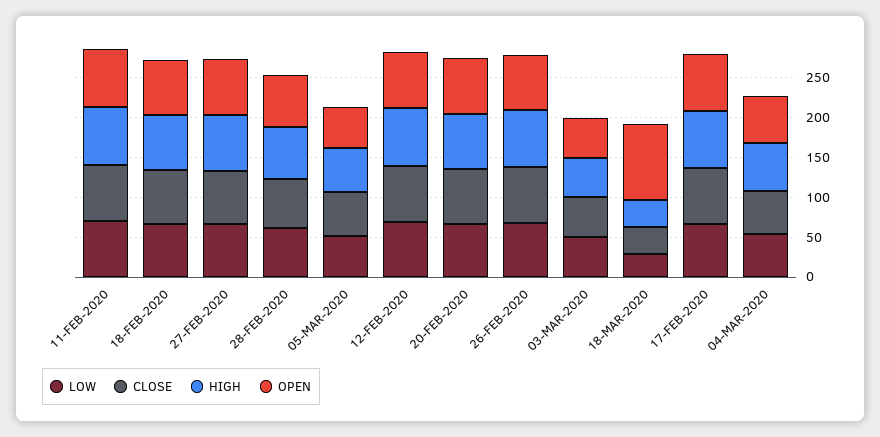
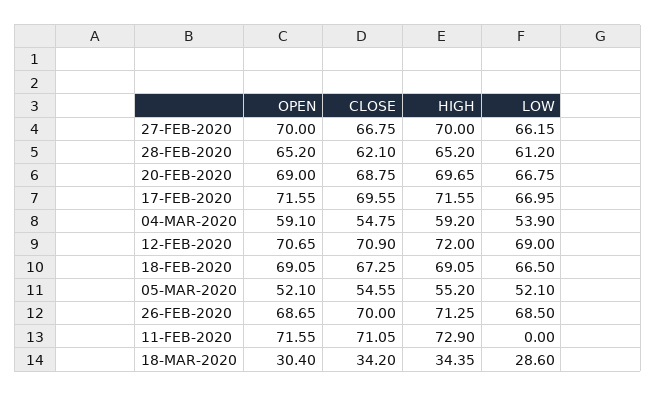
LOW, 11-FEB-2020: 75 -> 0
LOW, 03-MAR-2020: 50 -> none
CLOSE, 03-MAR-2020: 50 -> none
HIGH, 03-MAR-2020: 50 -> none
OPEN, 03-MAR-2020: 50 -> none
OPEN, 18-MAR-2020: 100 -> 30.4

